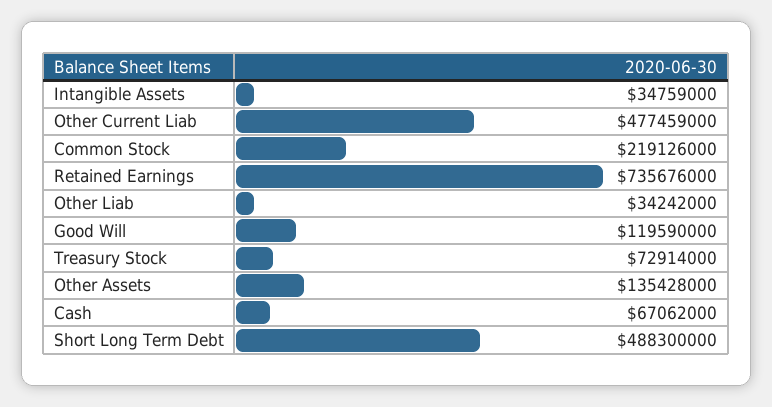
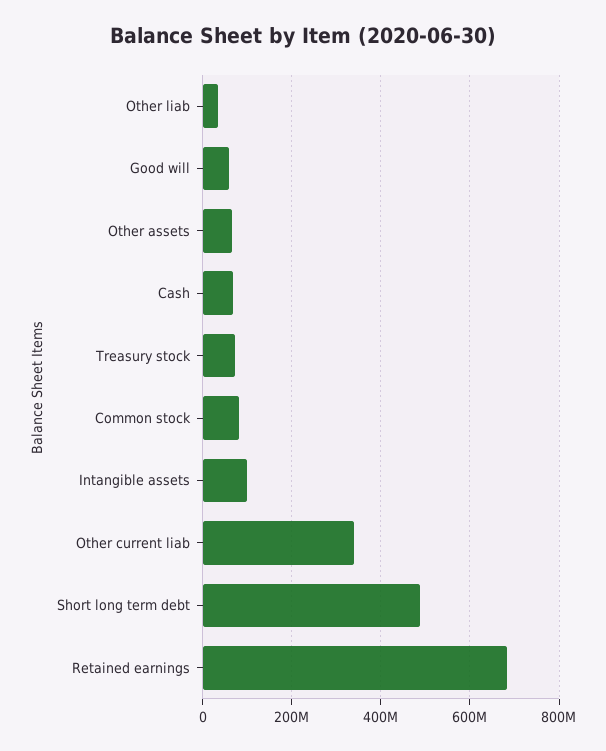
Intangible Assets: 34759000 -> 100000000
Other Current Liab: 477459000 -> 340000000
Common Stock: 219126000 -> 80000000
Retained Earnings: 735676000 -> 680000000
Good Will: 119590000 -> 60000000
Other Assets: 135428000 -> 60000000

